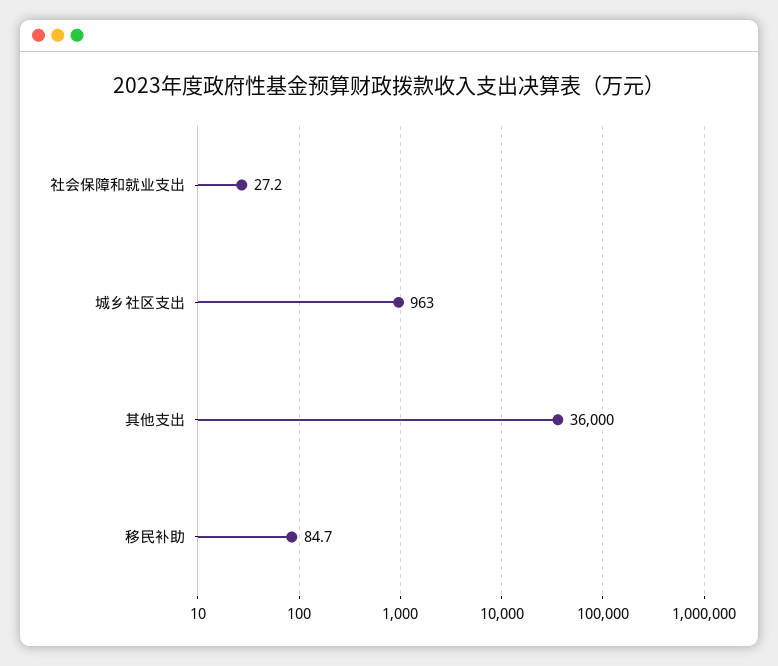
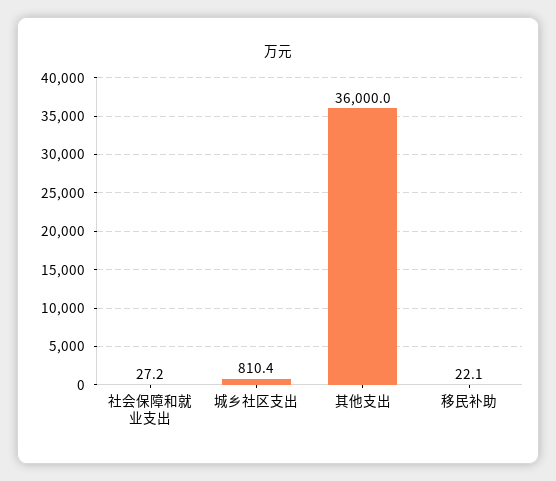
城乡社区支出: 963 -> 810.4
移民补助: 84.7 -> 22.1

